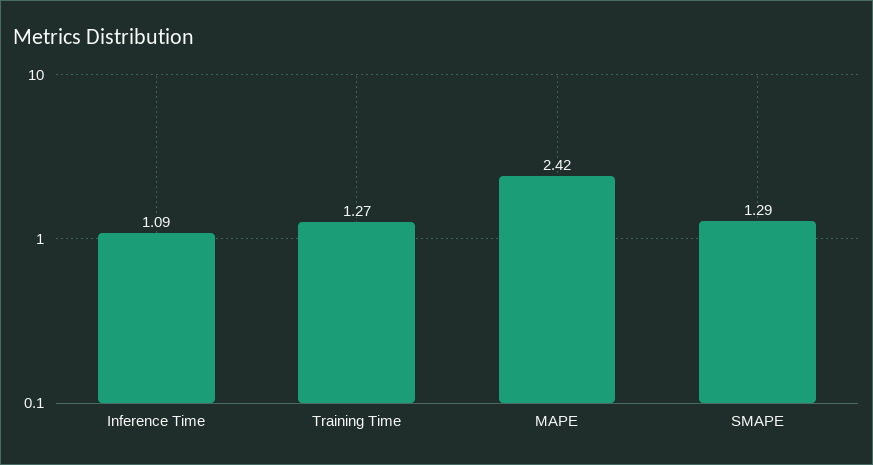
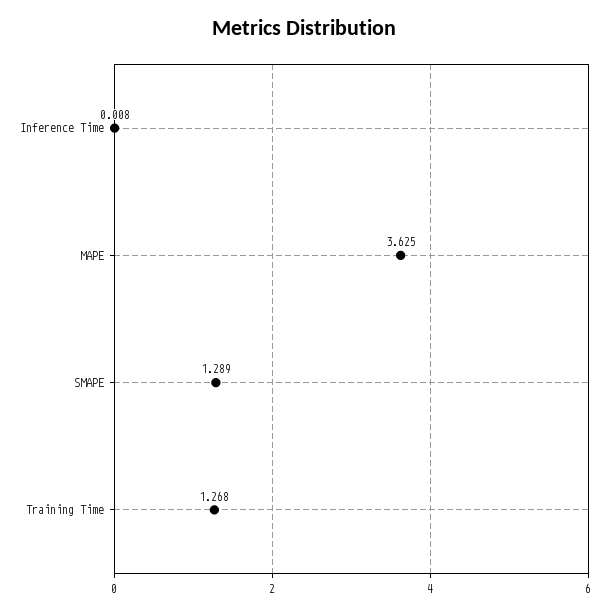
Inference Time: 1.09 -> 0.008
MAPE: 2.42 -> 3.625

